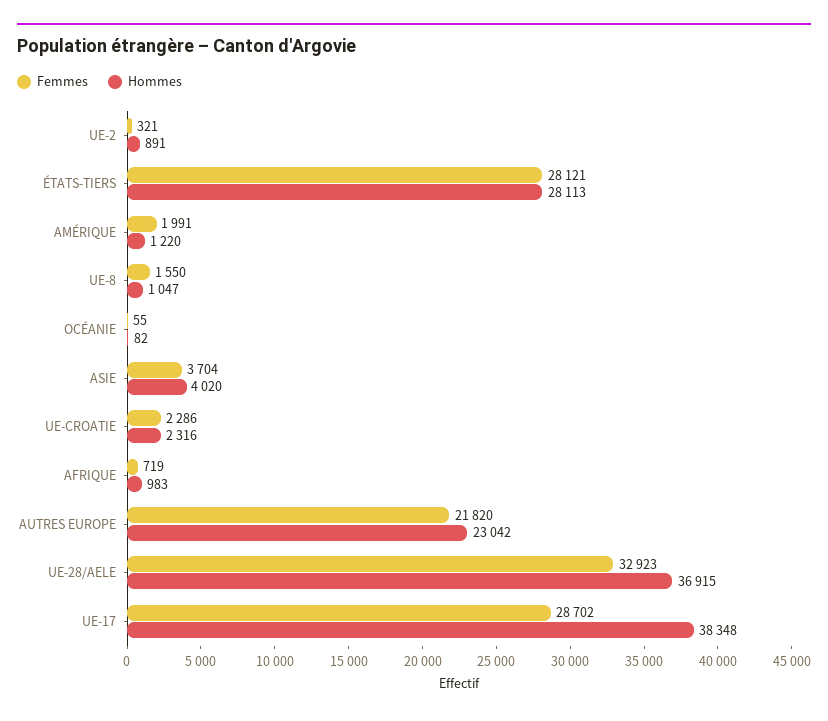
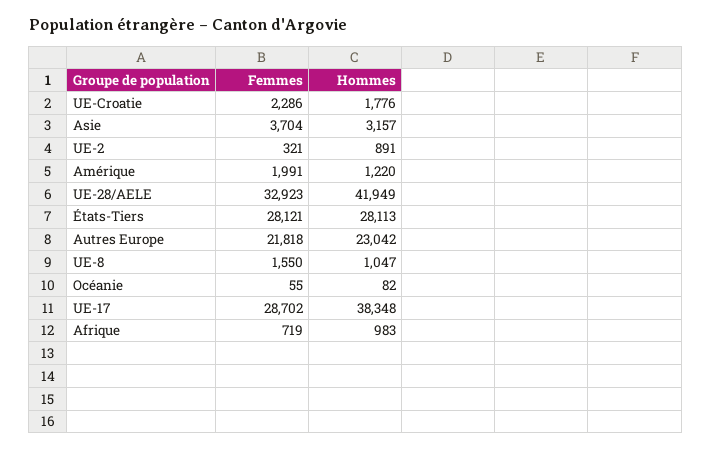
Hommes, ASIE: 4020 -> 3157
Hommes, UE-CROATIE: 2316 -> 1776
Femmes, AUTRES EUROPE: 21820 -> 21818
Hommes, UE-28/AELE: 36915 -> 41949

